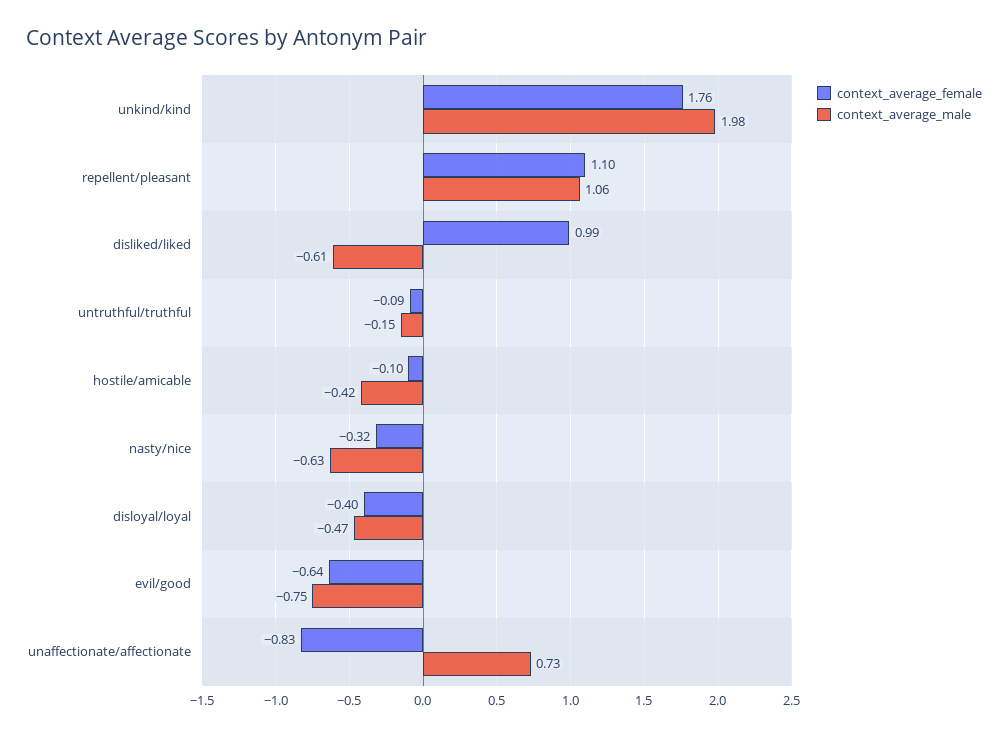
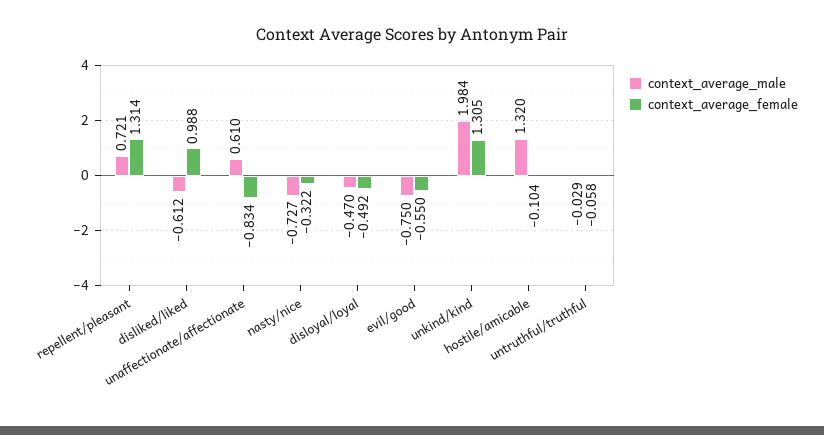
context_average_female, unkind/kind: 1.76 -> 1.305
context_average_female, repellent/pleasant: 1.1 -> 1.314
context_average_male, repellent/pleasant: 1.06 -> 0.721
context_average_female, untruthful/truthful: -0.09 -> -0.058
context_average_male, untruthful/truthful: -0.15 -> -0.029
context_average_male, hostile/amicable: -0.42 -> 1.32
context_average_male, nasty/nice: -0.63 -> -0.727
context_average_female, disloyal/loyal: -0.4 -> -0.492
context_average_female, evil/good: -0.64 -> -0.55
context_average_male, unaffectionate/affectionate: 0.73 -> 0.61

